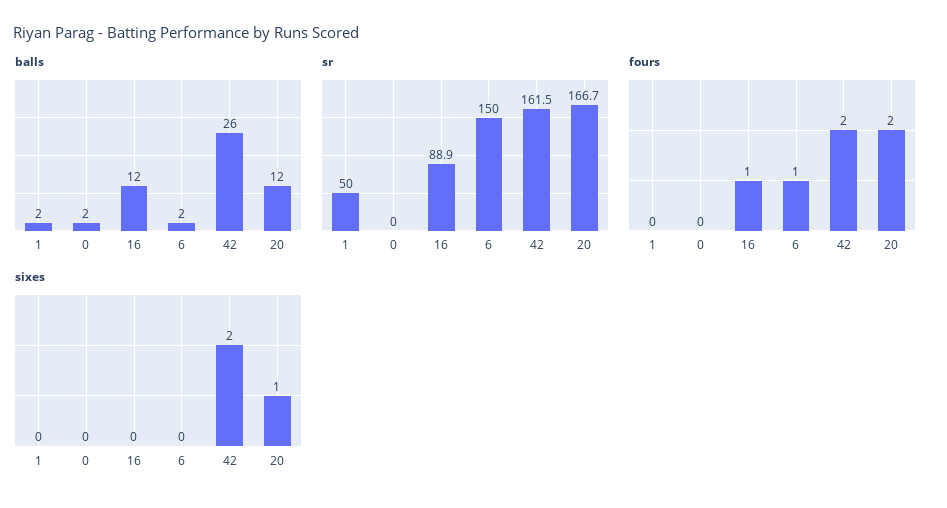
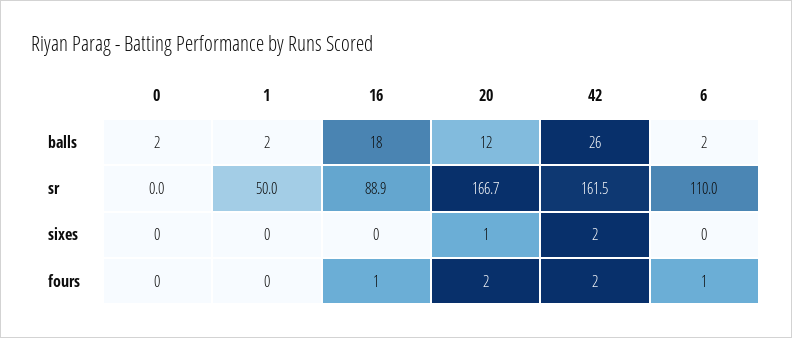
balls, 16: 12 -> 18
sr, 6: 150 -> 110

